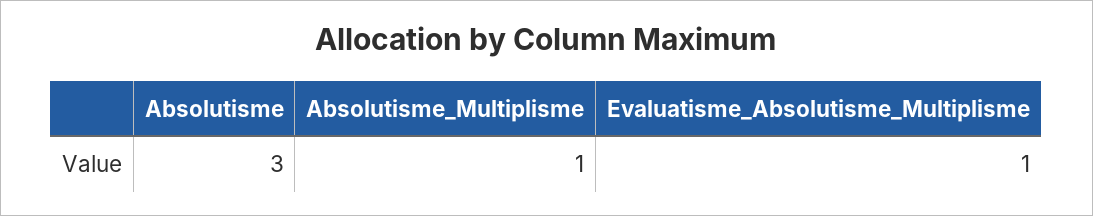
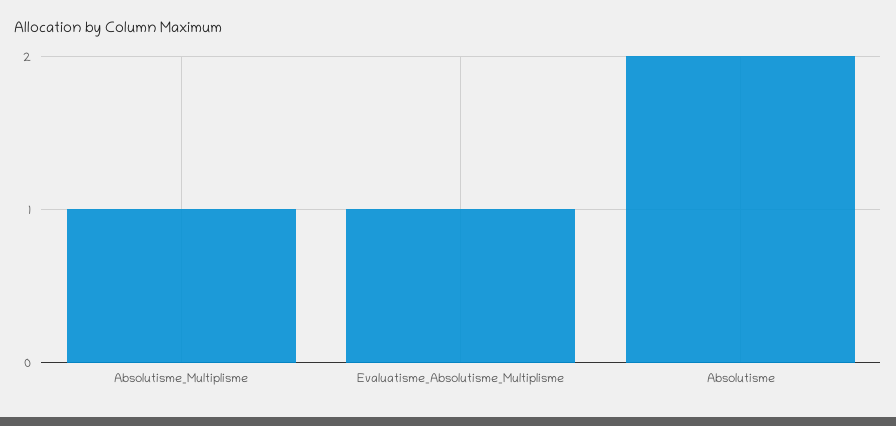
Absolutisme: 3 -> 2

